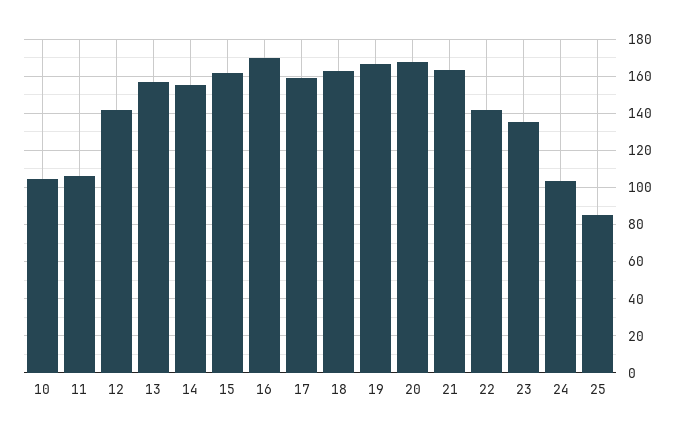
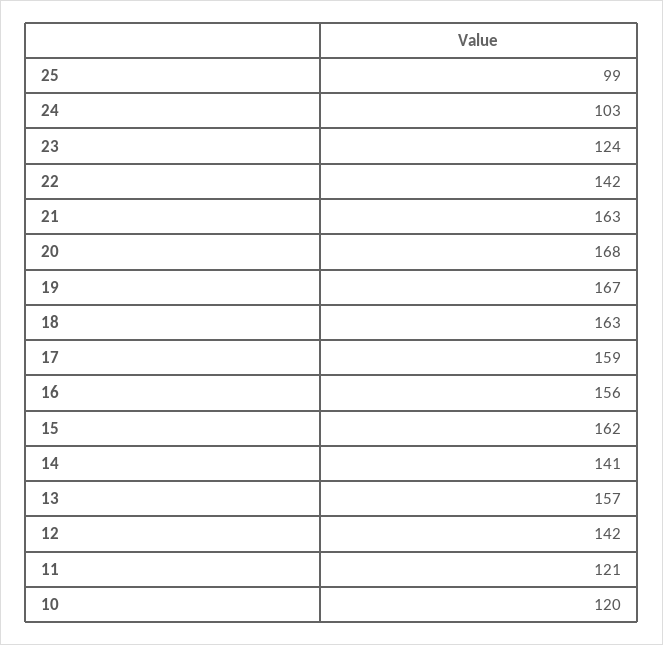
10: 105 -> 120
11: 105 -> 121
14: 155 -> 141
16: 170 -> 156
23: 135 -> 124
25: 85 -> 99

